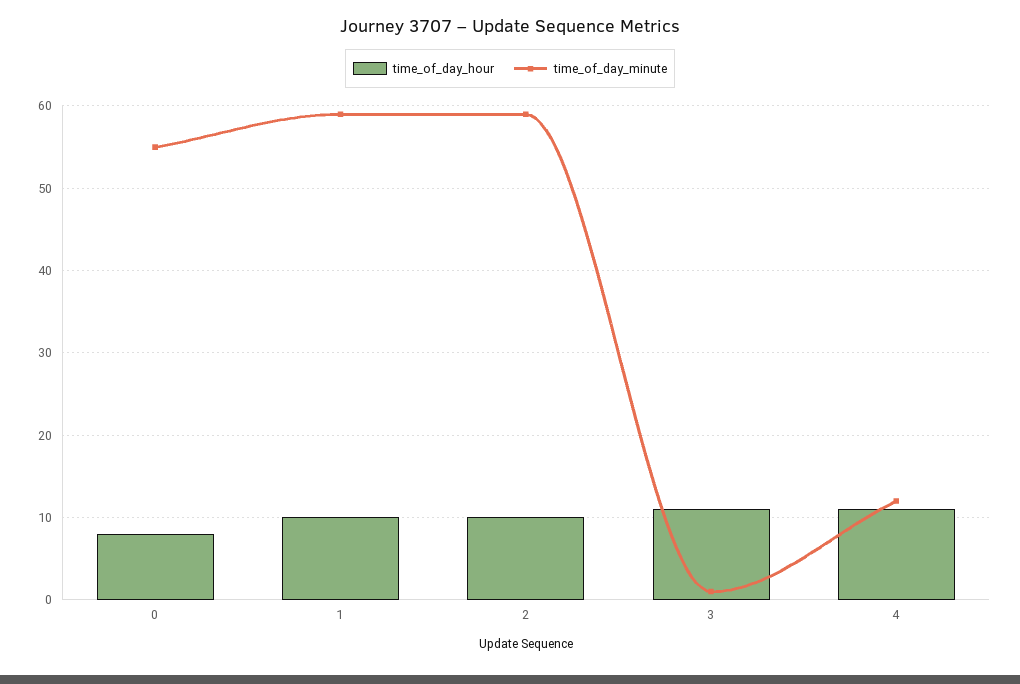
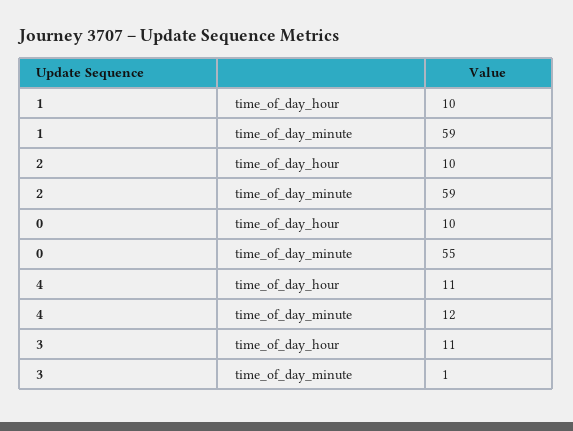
time_of_day_hour, 0: 8 -> 10

